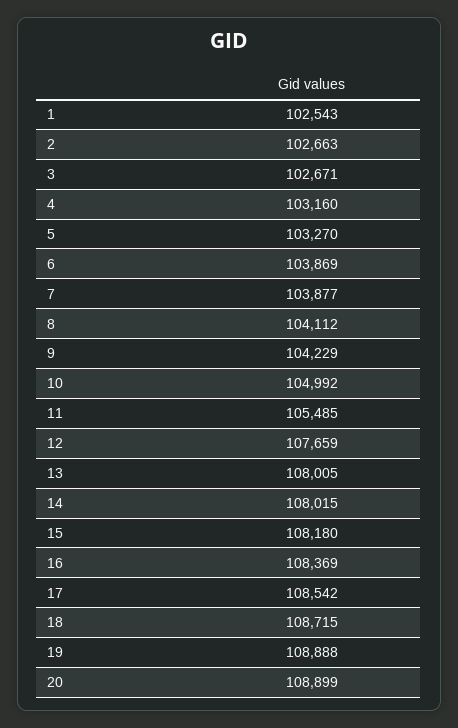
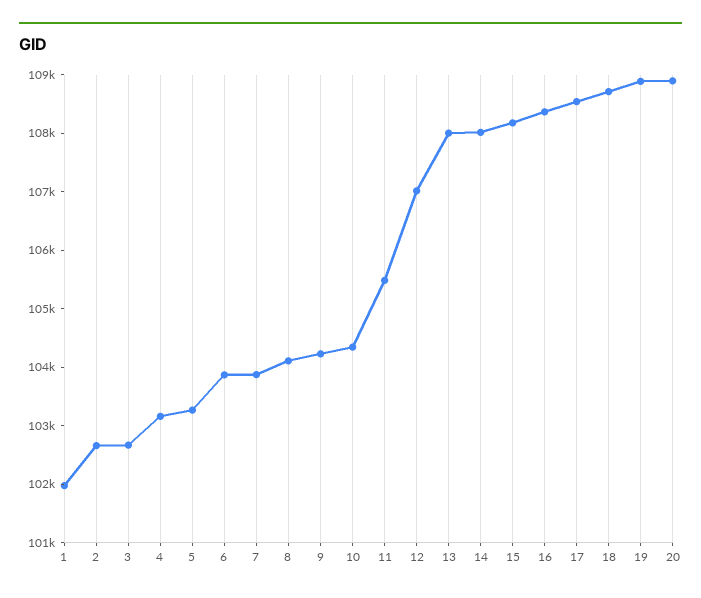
1: 102543 -> 102000
10: 104992 -> 104400
12: 107659 -> 107000

